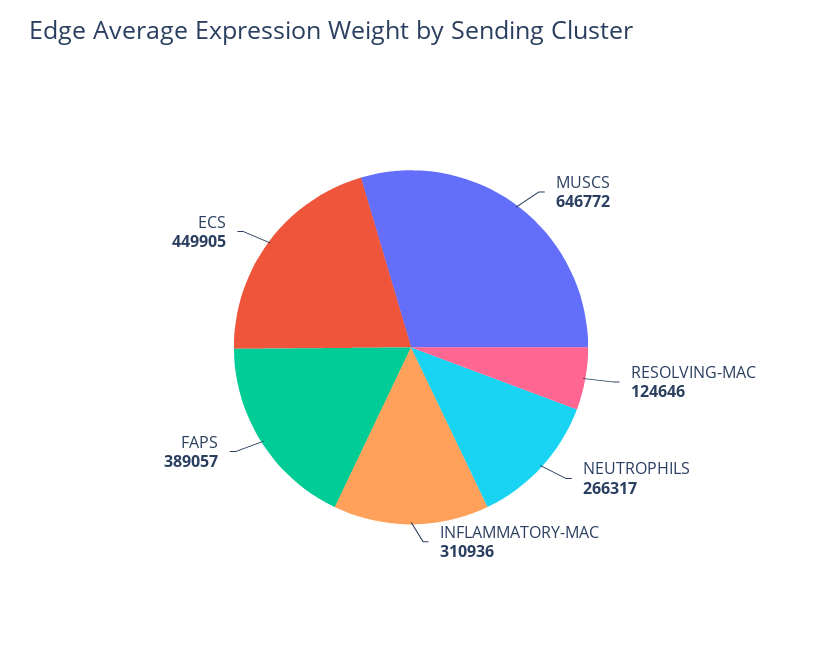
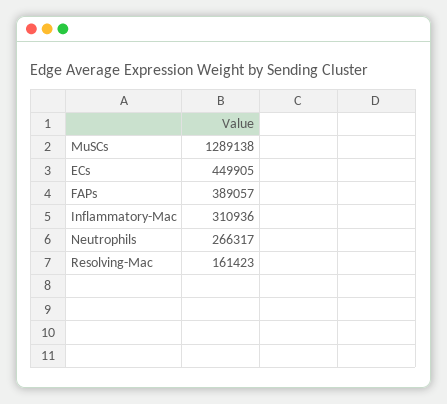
MUSCS: 646772 -> 1289138
RESOLVING-MAC: 124646 -> 161423

